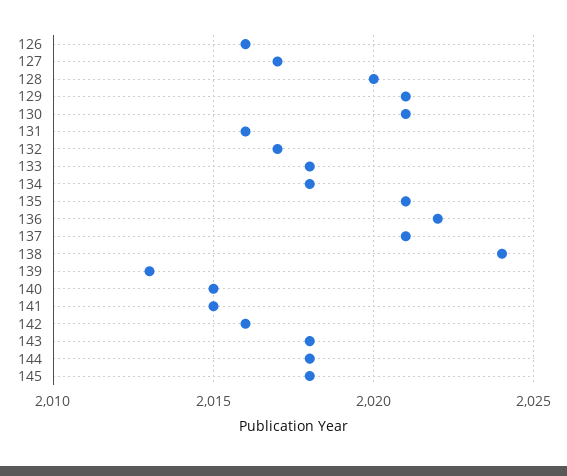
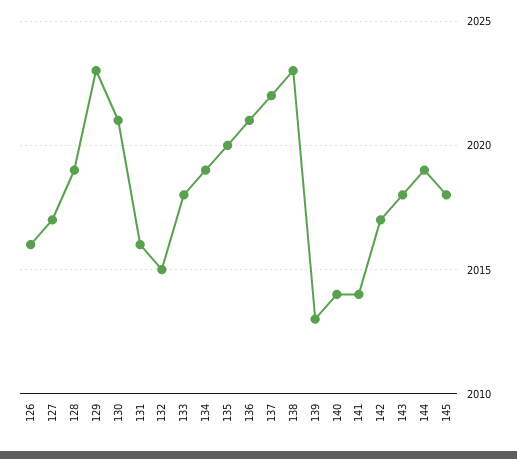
128: 2020 -> 2019
129: 2021 -> 2023
132: 2017 -> 2015
134: 2018 -> 2019
135: 2021 -> 2020
136: 2022 -> 2021
137: 2021 -> 2022
138: 2024 -> 2023
140: 2015 -> 2014
141: 2015 -> 2014
142: 2016 -> 2017
144: 2018 -> 2019

